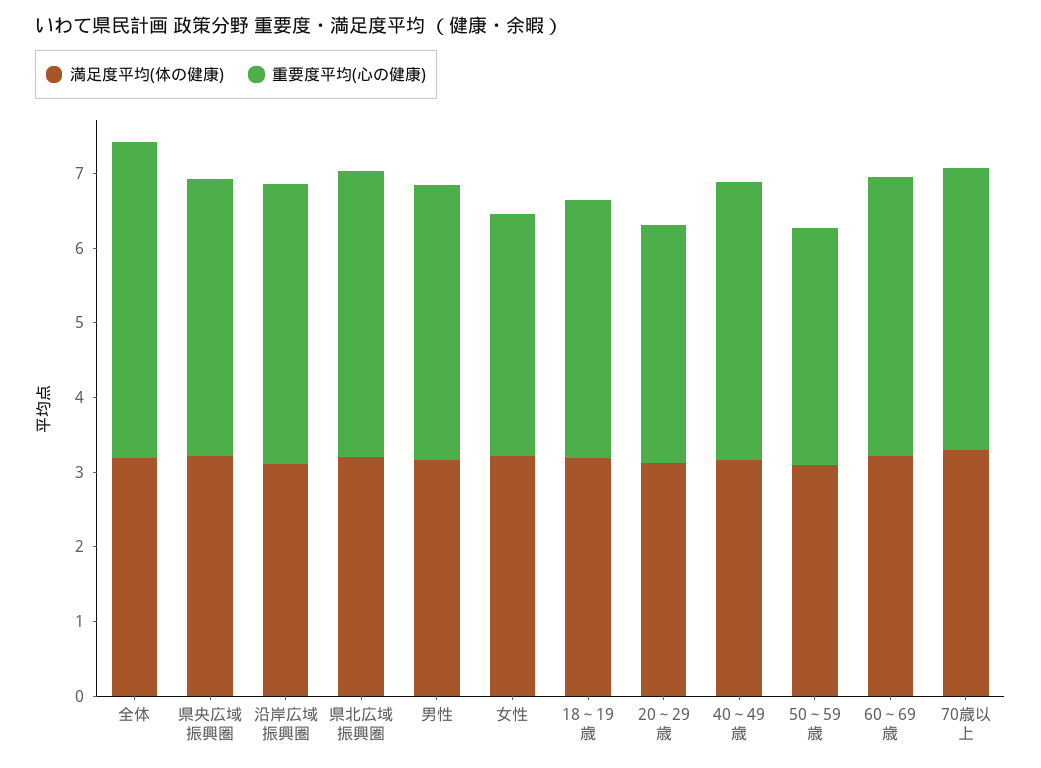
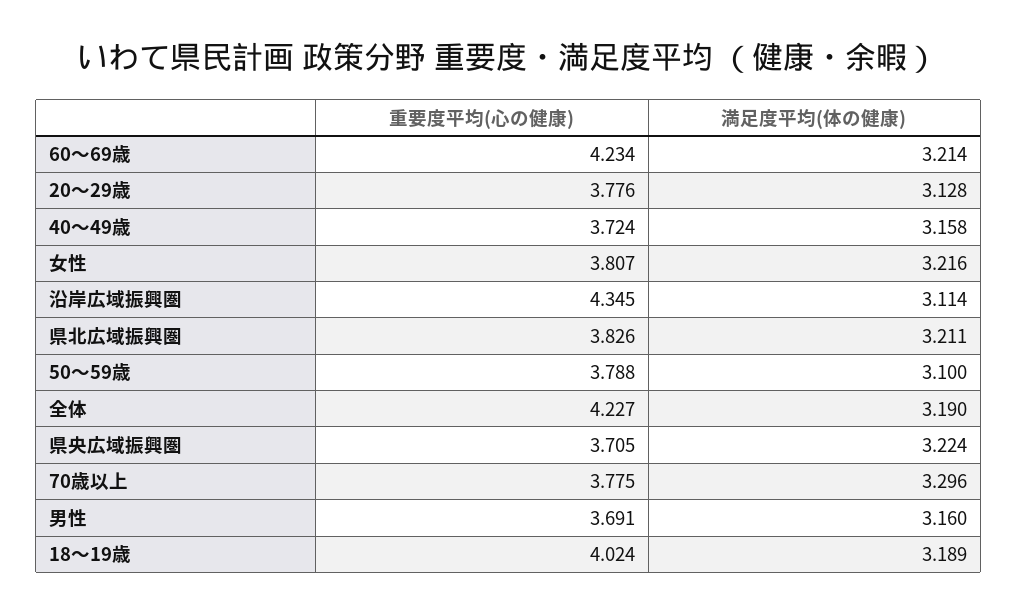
重要度平均(心の健康), 沿岸広域振興圏: 3.8 -> 4.345
重要度平均(心の健康), 女性: 3.2 -> 3.807
重要度平均(心の健康), 18～19歳: 3.4 -> 4.024
重要度平均(心の健康), 20～29歳: 3.2 -> 3.776
重要度平均(心の健康), 50～59歳: 3.2 -> 3.788
重要度平均(心の健康), 60～69歳: 3.8 -> 4.234

